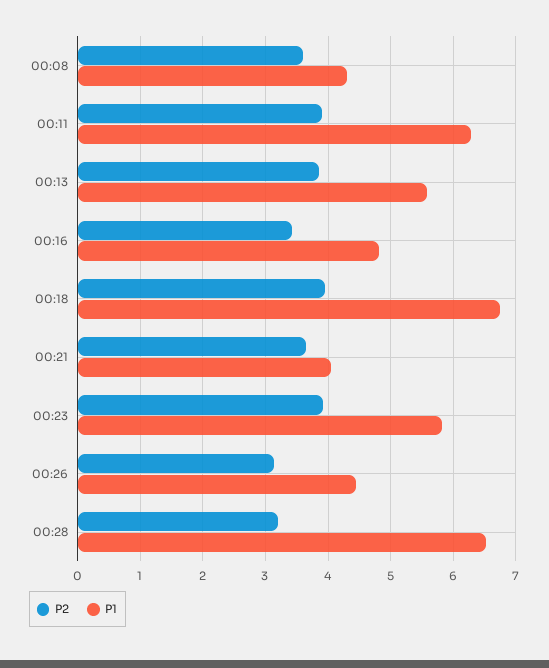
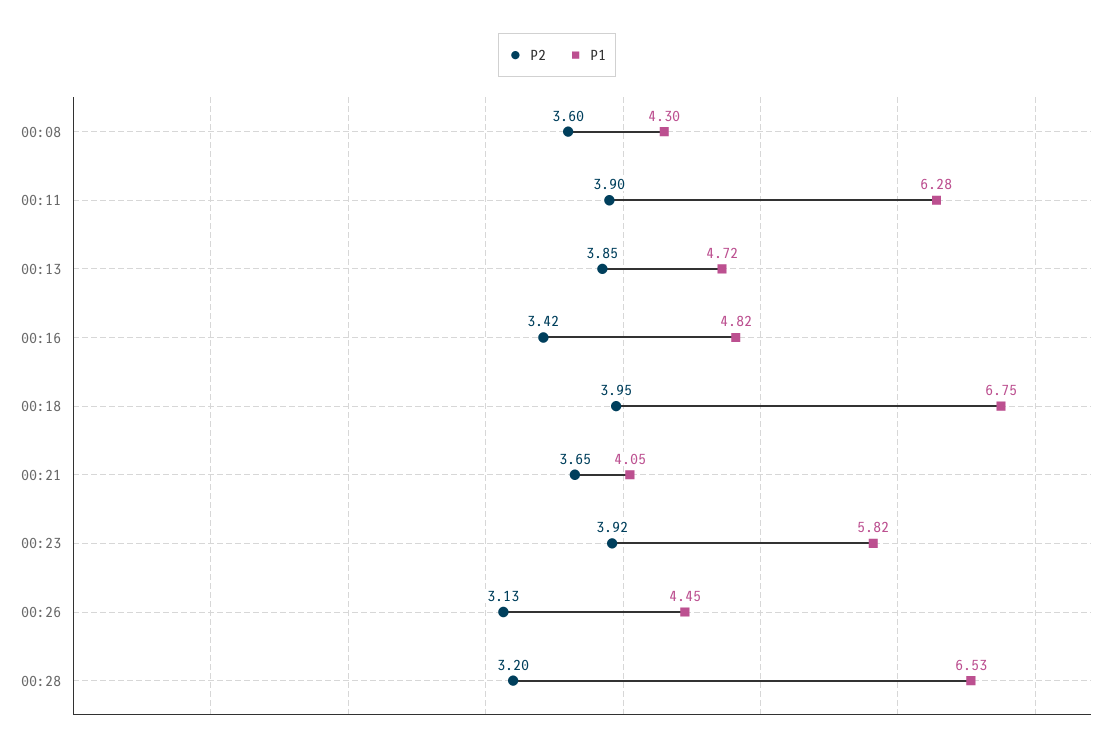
P1, 00:13: 5.6 -> 4.72

